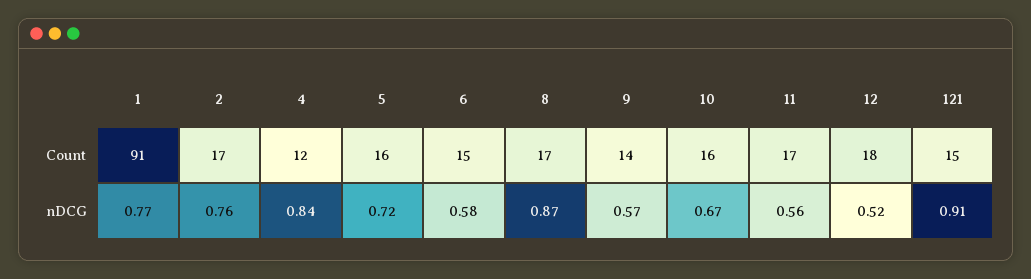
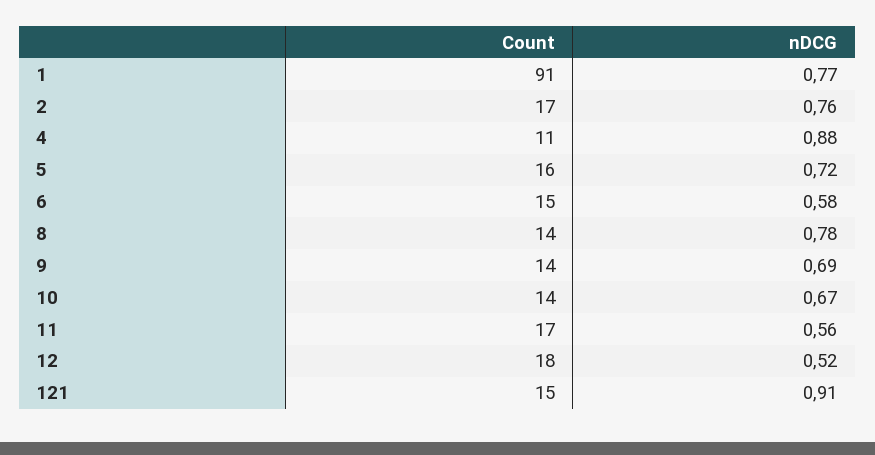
4, Count: 12 -> 11
8, Count: 17 -> 14
10, Count: 16 -> 14
4, nDCG: 0.84 -> 0.88
8, nDCG: 0.87 -> 0.78
9, nDCG: 0.57 -> 0.69

